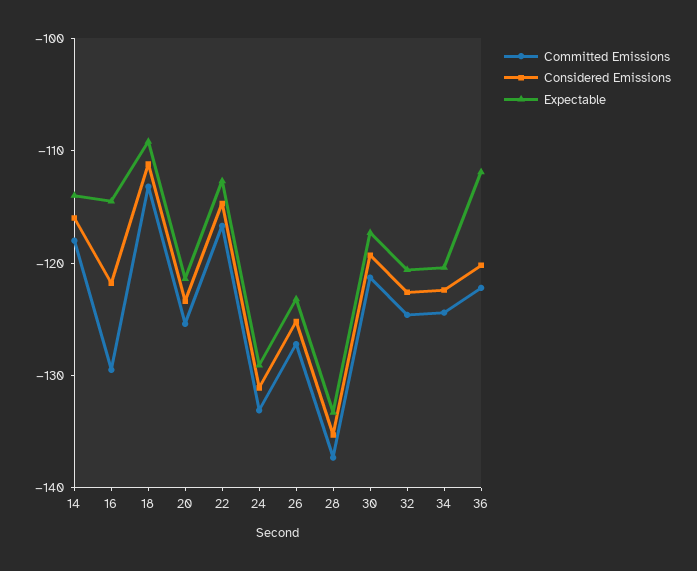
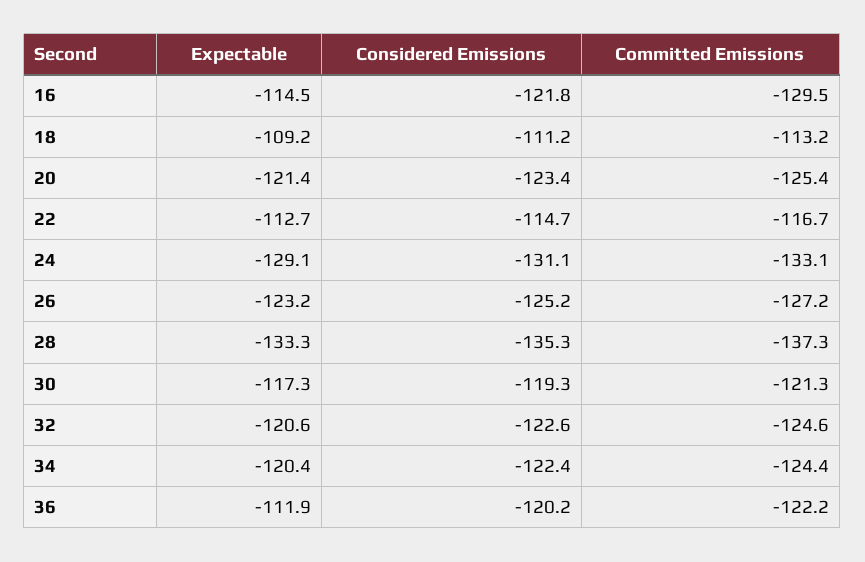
Committed Emissions, 14: -118 -> none
Considered Emissions, 14: -116 -> none
Expectable, 14: -114 -> none

